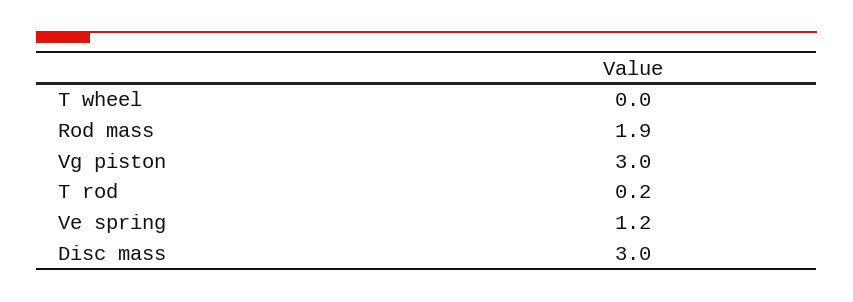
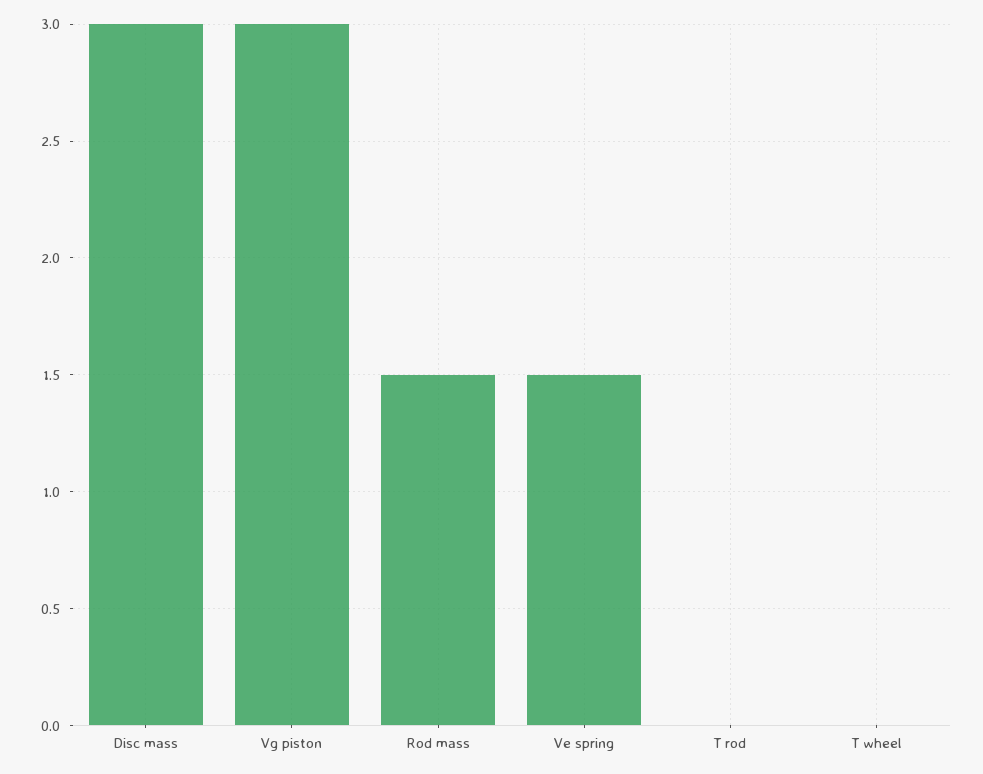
Rod mass: 1.9 -> 1.5
T rod: 0.2 -> 0
Ve spring: 1.2 -> 1.5

